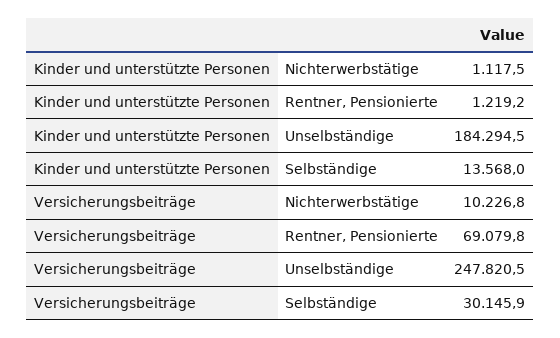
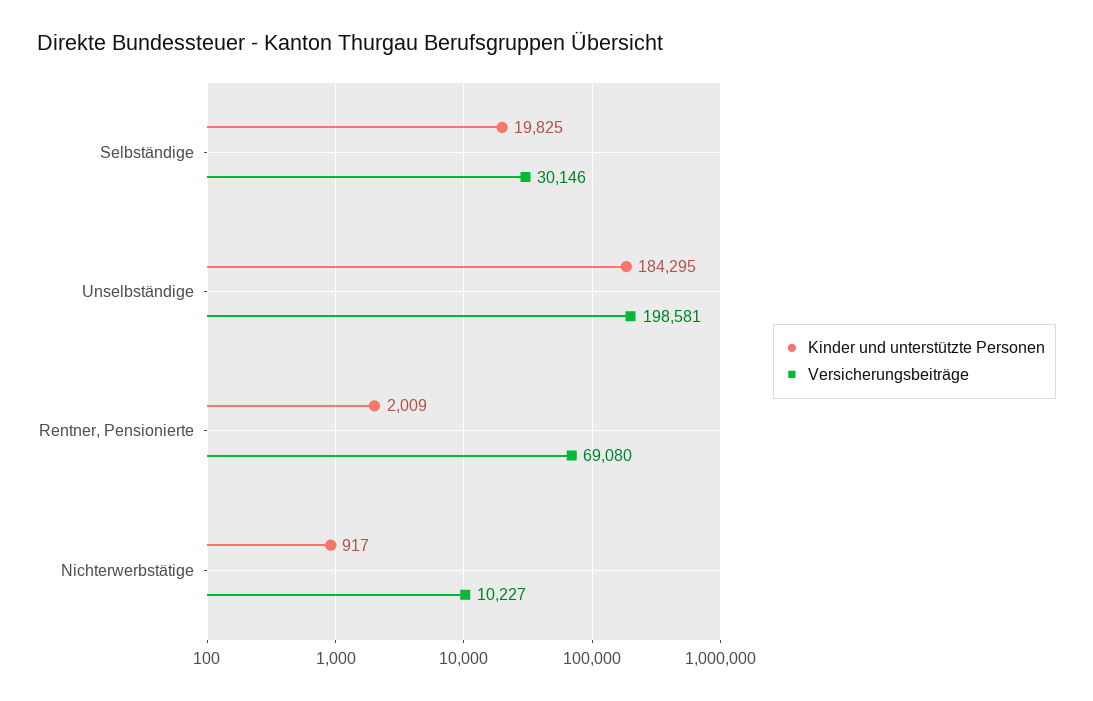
Kinder und unterstützte Personen, Nichterwerbstätige: 1117.5 -> 917
Kinder und unterstützte Personen, Rentner, Pensionierte: 1219.2 -> 2009
Kinder und unterstützte Personen, Selbständige: 13568 -> 19825
Versicherungsbeiträge, Unselbständige: 247820.5 -> 198581

